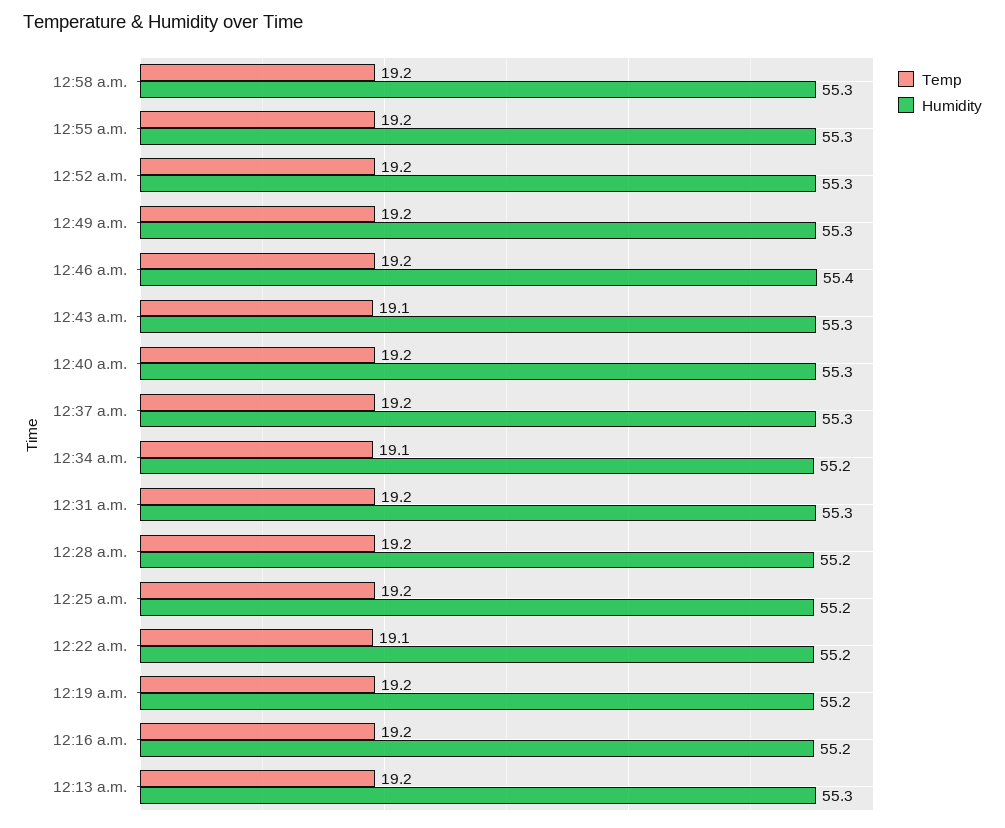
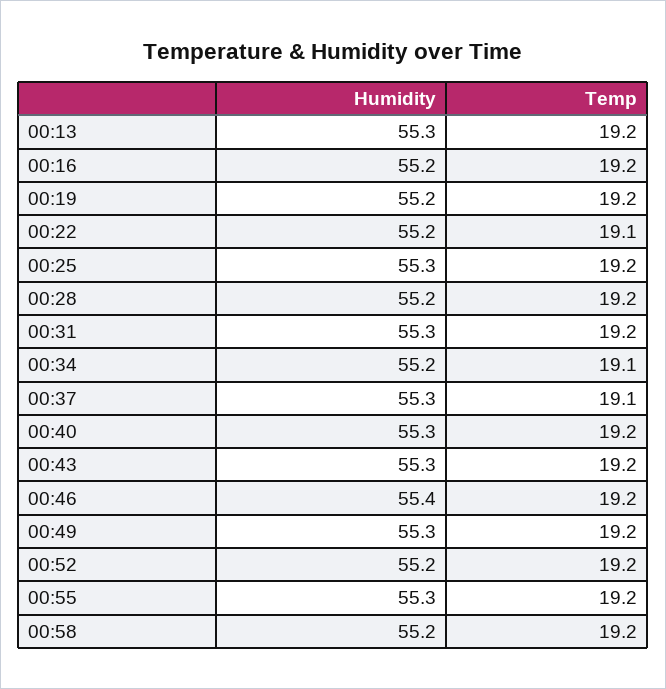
Humidity, 12:58 a.m.: 55.3 -> 55.2
Humidity, 12:52 a.m.: 55.3 -> 55.2
Temp, 12:43 a.m.: 19.1 -> 19.2
Temp, 12:37 a.m.: 19.2 -> 19.1
Humidity, 12:25 a.m.: 55.2 -> 55.3

